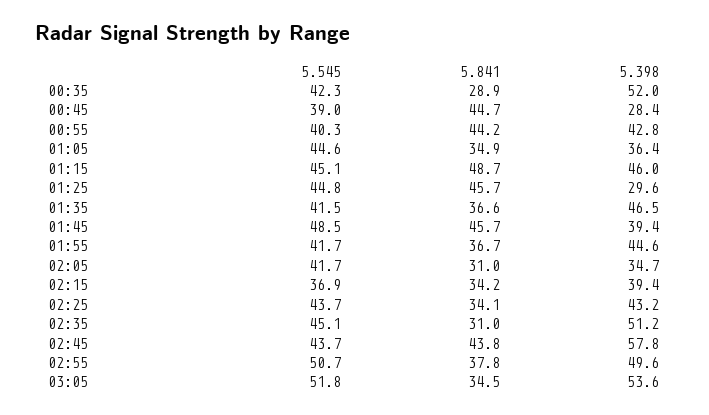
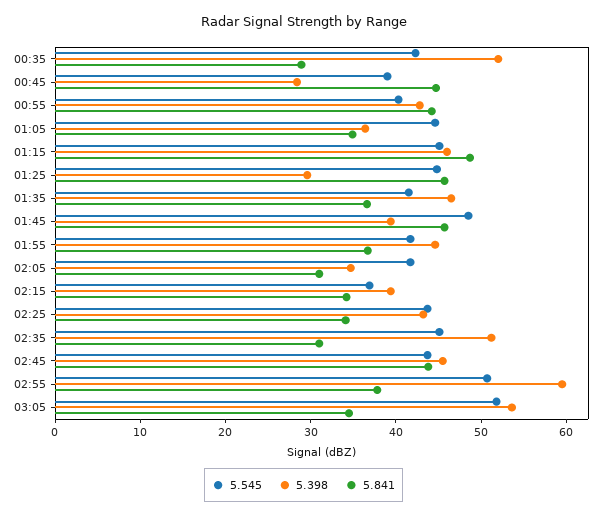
5.398, 02:45: 57.8 -> 46
5.398, 02:55: 49.6 -> 60

